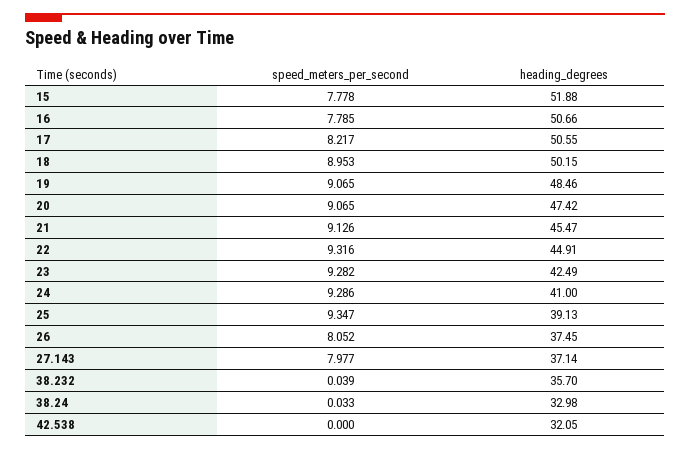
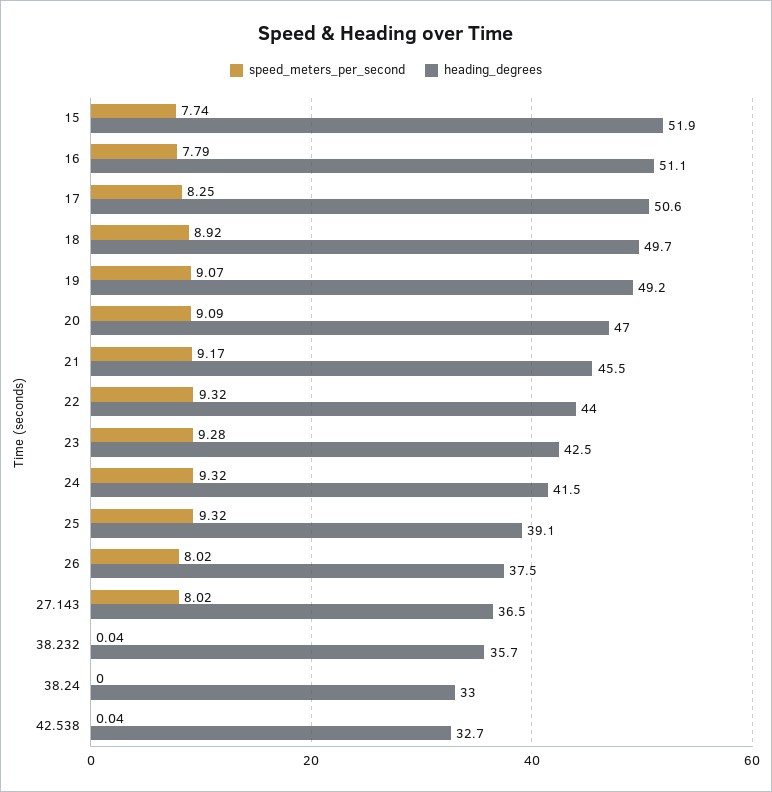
speed_meters_per_second, 15: 7.778 -> 7.74
heading_degrees, 16: 50.66 -> 51.1
speed_meters_per_second, 17: 8.217 -> 8.25
speed_meters_per_second, 18: 8.953 -> 8.92
heading_degrees, 18: 50.15 -> 49.7
heading_degrees, 19: 48.46 -> 49.2
speed_meters_per_second, 20: 9.065 -> 9.09
heading_degrees, 20: 47.42 -> 47
speed_meters_per_second, 21: 9.126 -> 9.17
heading_degrees, 22: 44.91 -> 44
speed_meters_per_second, 24: 9.286 -> 9.32
heading_degrees, 24: 41 -> 41.5
speed_meters_per_second, 25: 9.347 -> 9.32
speed_meters_per_second, 26: 8.052 -> 8.02
speed_meters_per_second, 27.143: 7.977 -> 8.02
heading_degrees, 27.143: 37.14 -> 36.5
speed_meters_per_second, 38.24: 0.033 -> 0
speed_meters_per_second, 42.538: 0 -> 0.04
heading_degrees, 42.538: 32.05 -> 32.7

